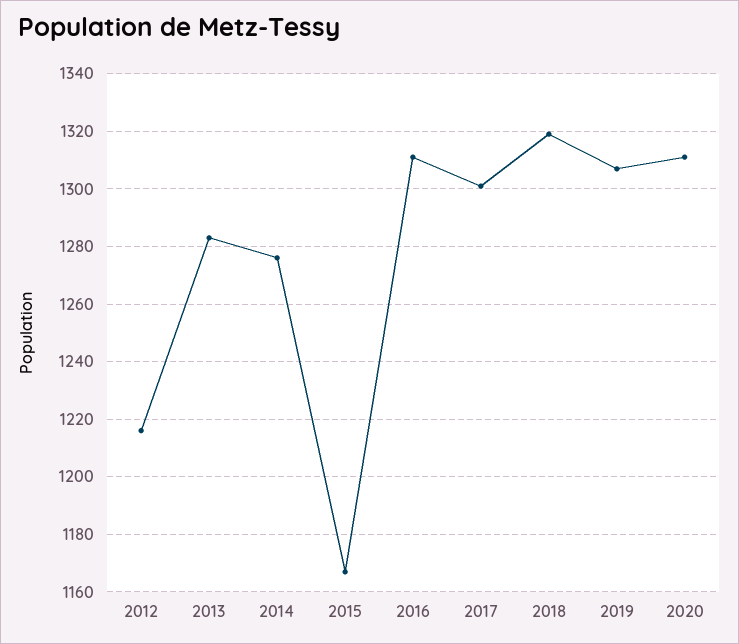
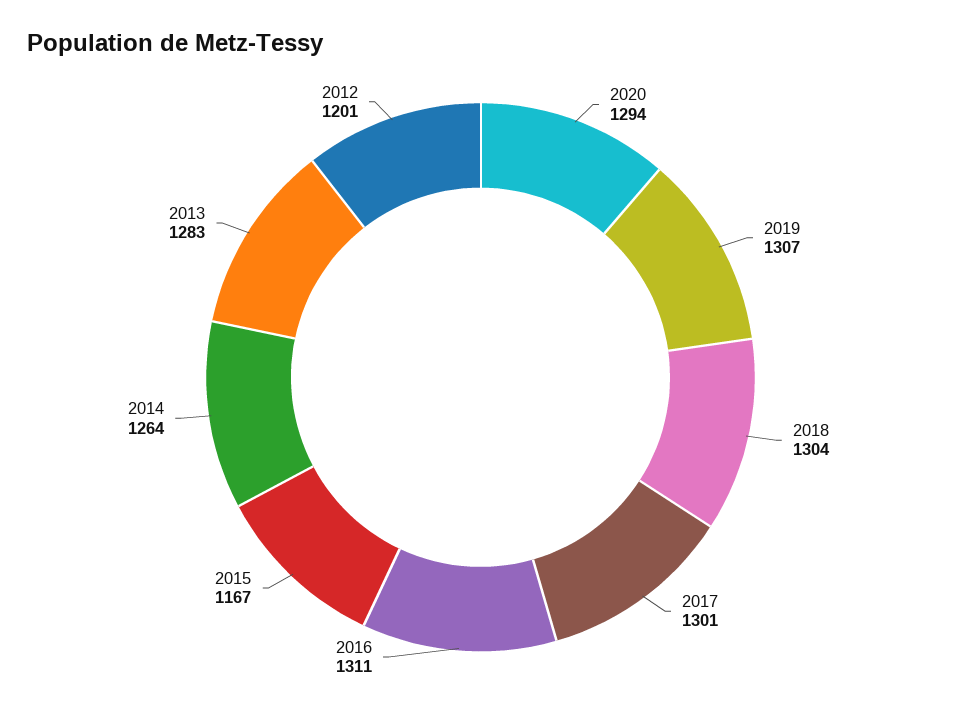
2012: 1215 -> 1201
2014: 1275 -> 1264
2018: 1320 -> 1304
2020: 1310 -> 1294

